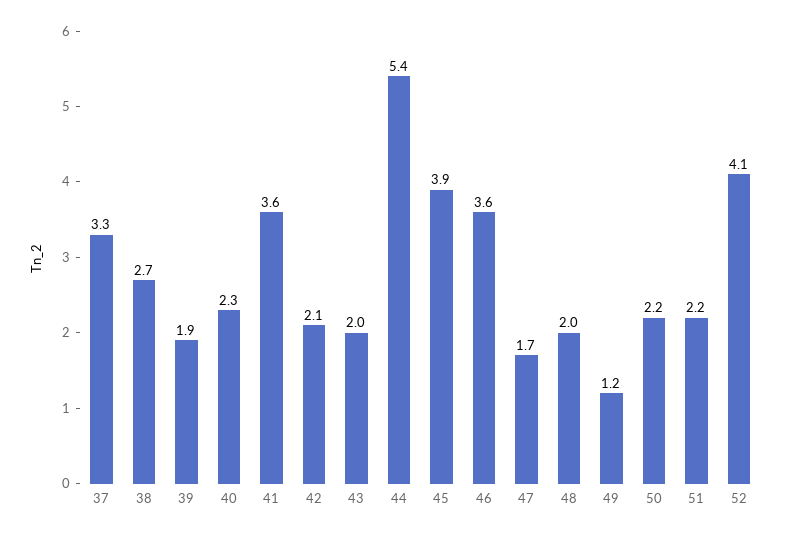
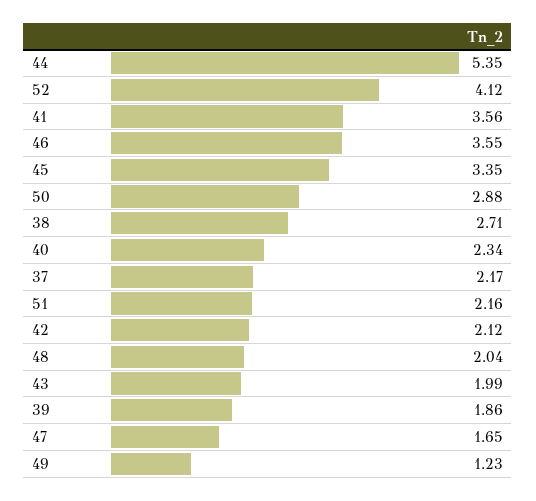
37: 3.3 -> 2.17
45: 3.9 -> 3.35
50: 2.2 -> 2.88

